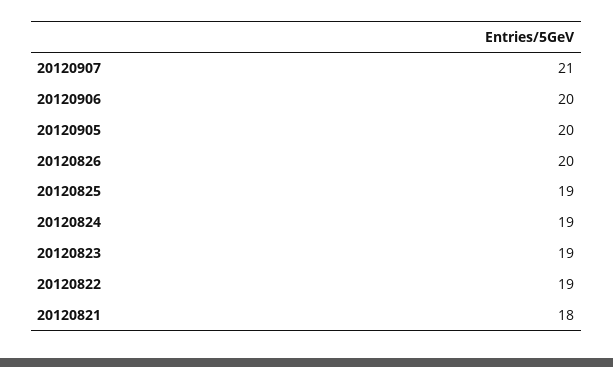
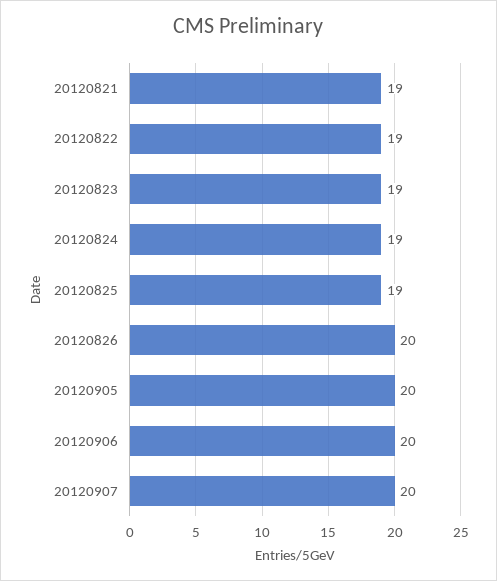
20120907: 21 -> 20
20120821: 18 -> 19

